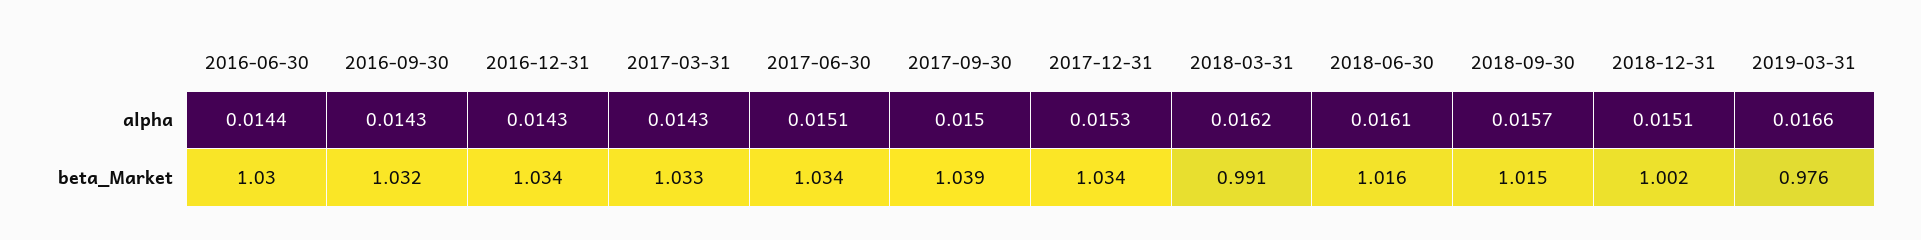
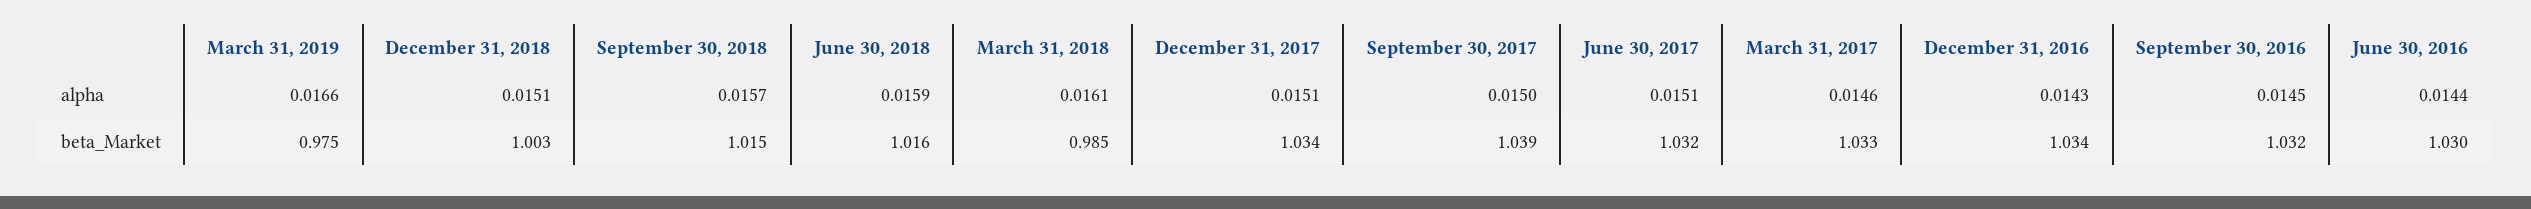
2016-09-30, alpha: 0.0143 -> 0.0145
2017-03-31, alpha: 0.0143 -> 0.0146
2017-12-31, alpha: 0.0153 -> 0.0151
2018-03-31, alpha: 0.0162 -> 0.0161
2018-06-30, alpha: 0.0161 -> 0.0159
2017-06-30, beta_Market: 1.034 -> 1.032
2018-03-31, beta_Market: 0.991 -> 0.985
2018-12-31, beta_Market: 1.002 -> 1.003
2019-03-31, beta_Market: 0.976 -> 0.975

